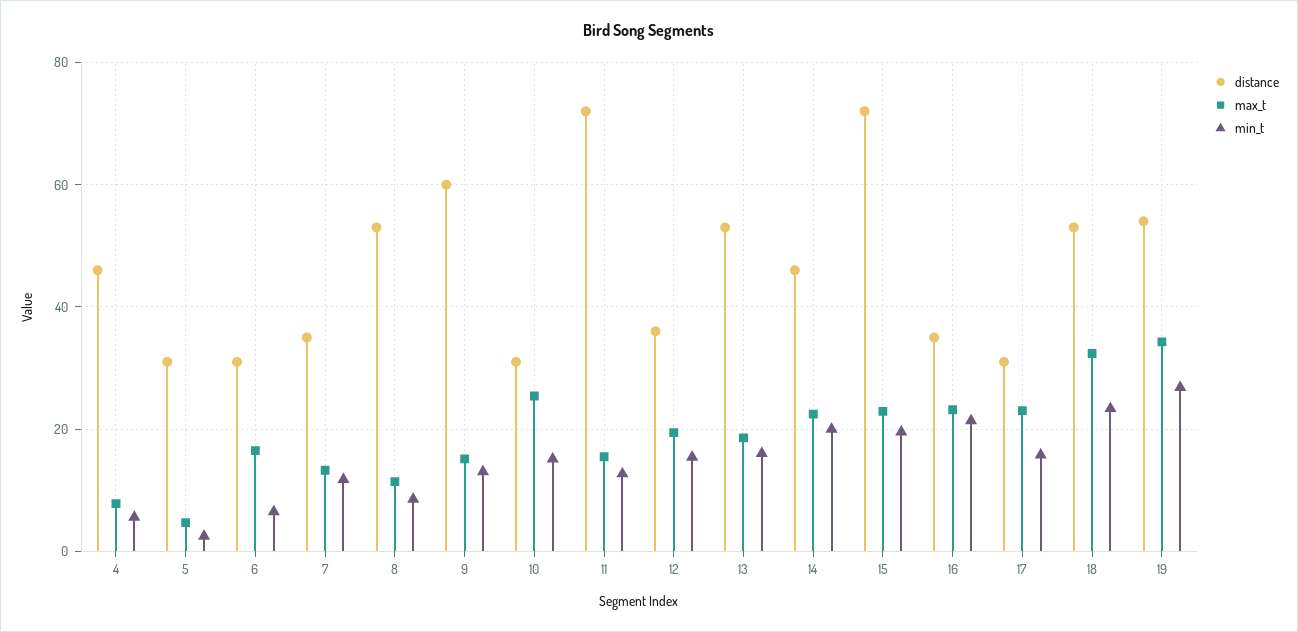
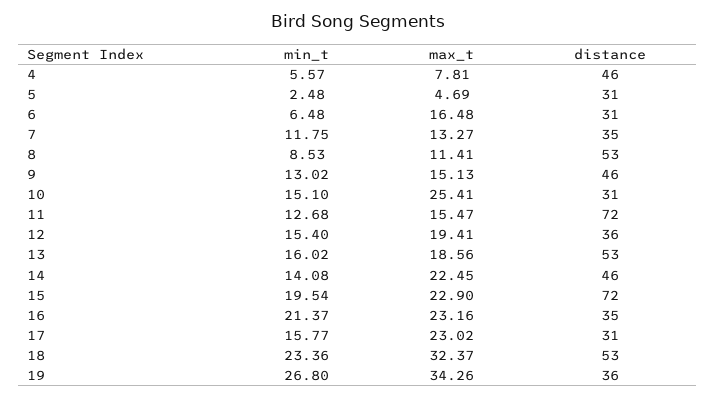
distance, 9: 60 -> 46
min_t, 14: 20 -> 14.08
distance, 19: 54 -> 36

